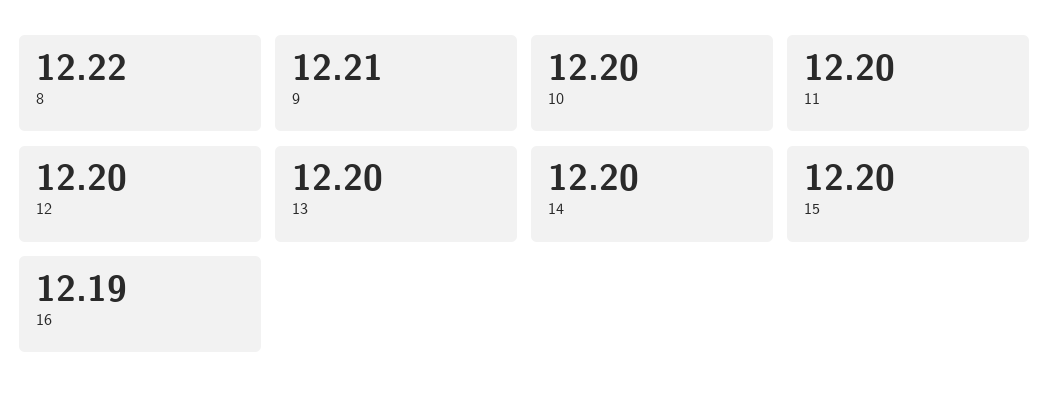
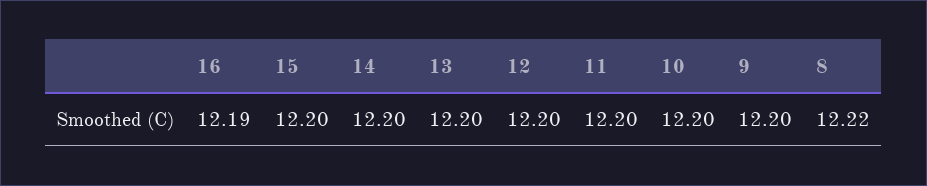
9: 12.21 -> 12.2

